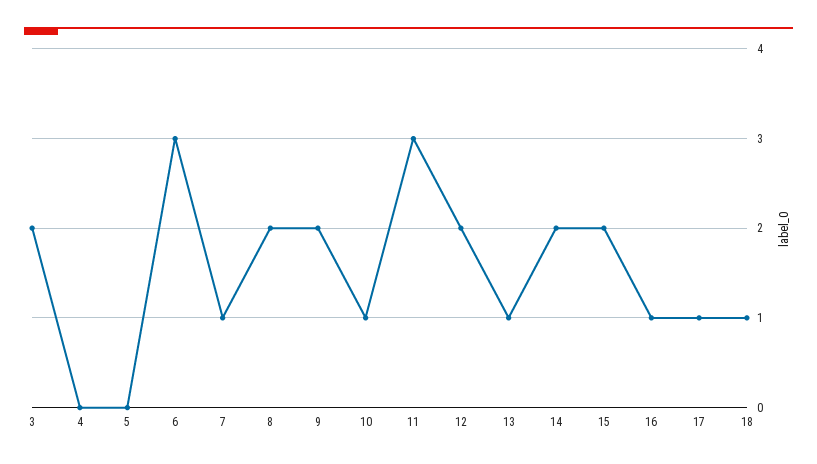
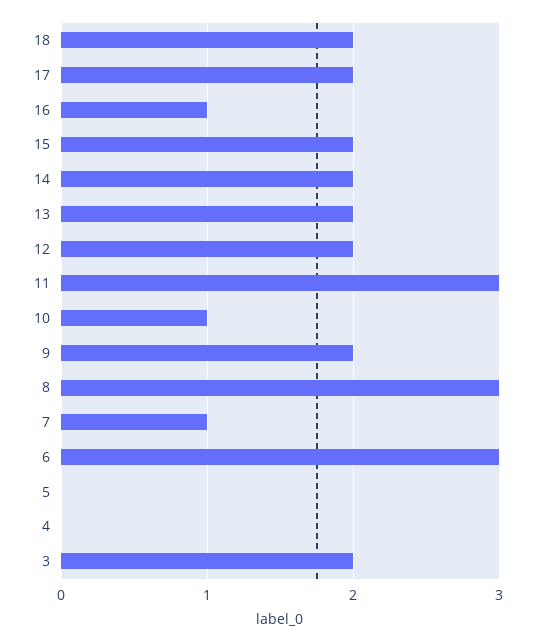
8: 2 -> 3
13: 1 -> 2
17: 1 -> 2
18: 1 -> 2

